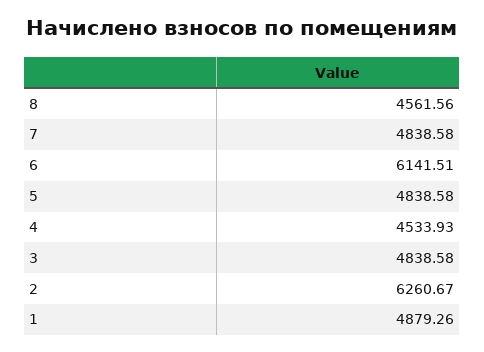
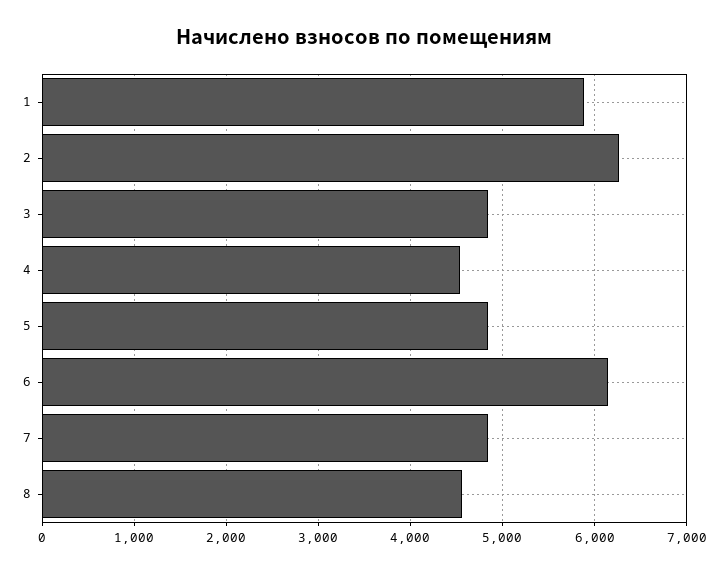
1: 4879.26 -> 5900

